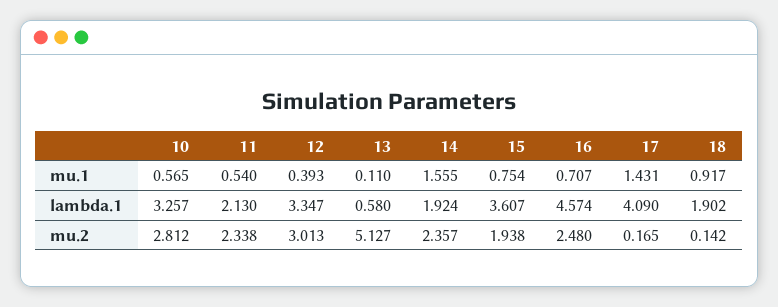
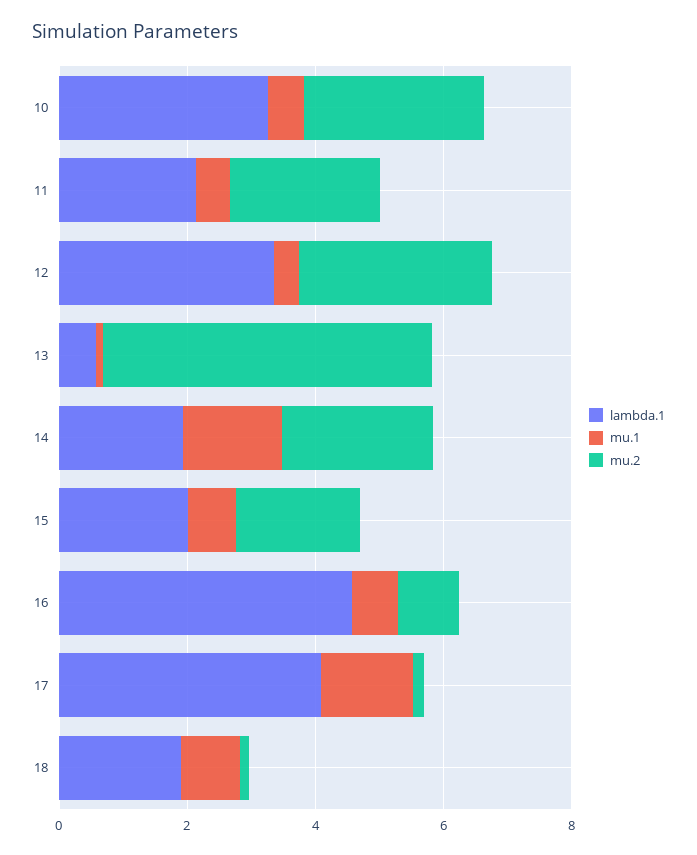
lambda.1, 15: 3.607 -> 2
mu.2, 16: 2.48 -> 1

